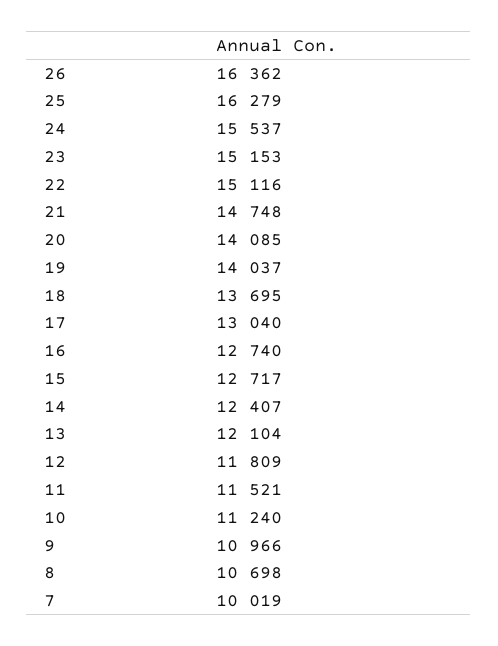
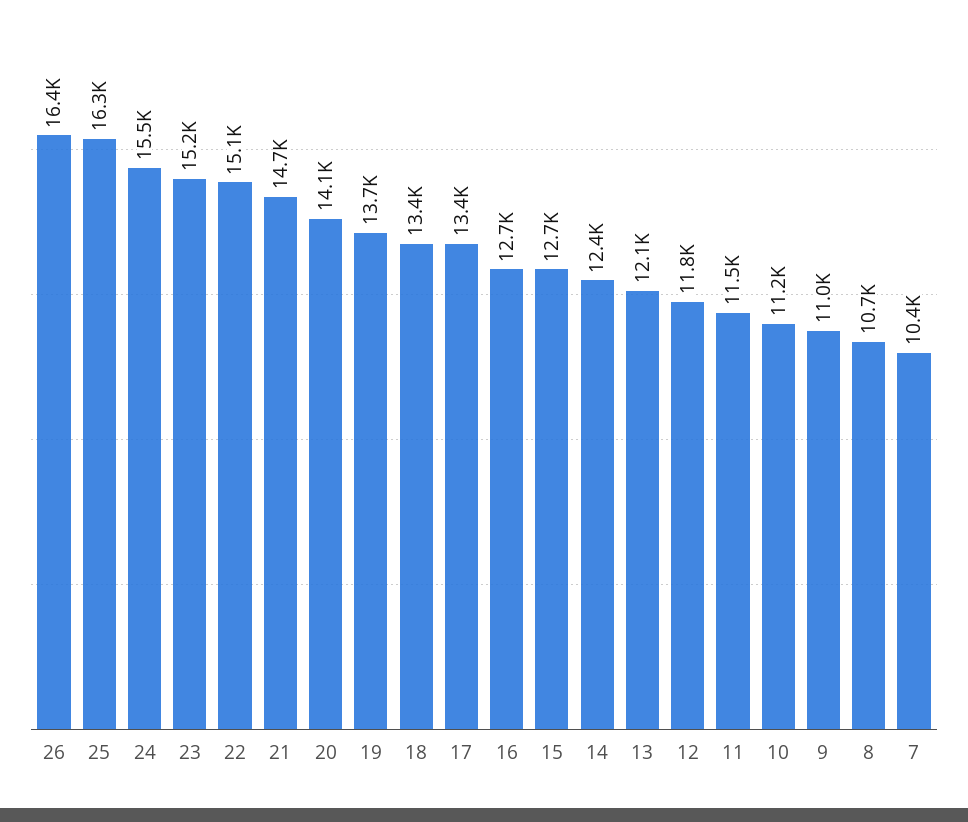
19: 14037 -> 13700
18: 13695 -> 13400
17: 13040 -> 13400
7: 10019 -> 10400

